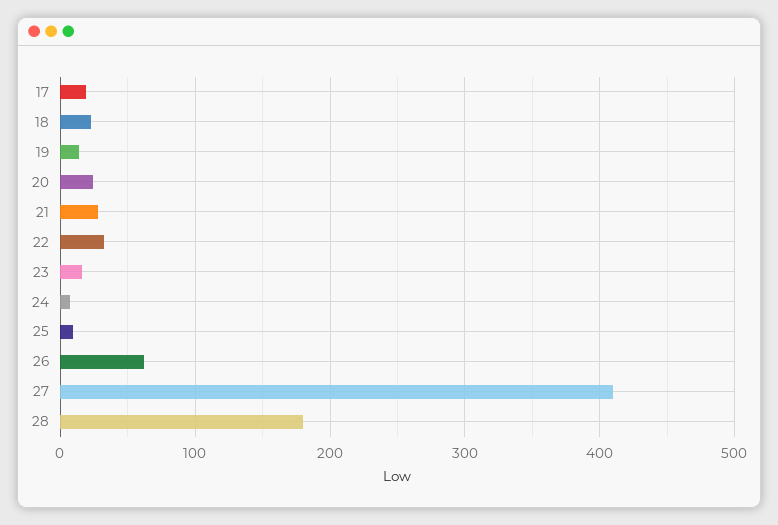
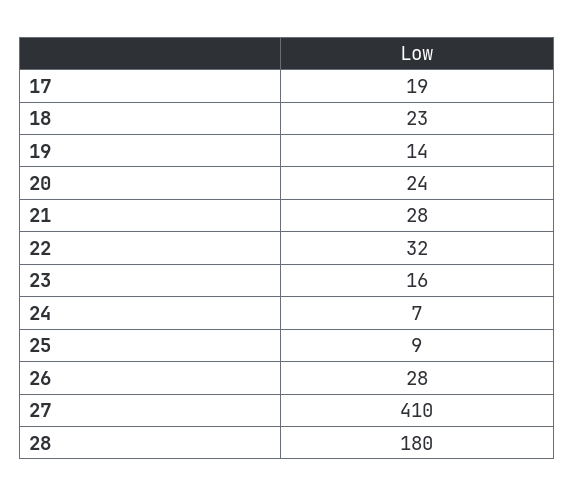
26: 60 -> 28

